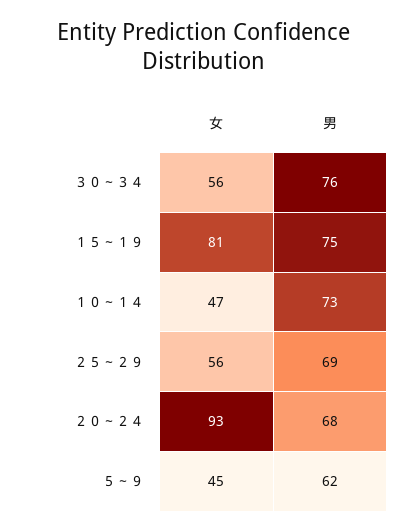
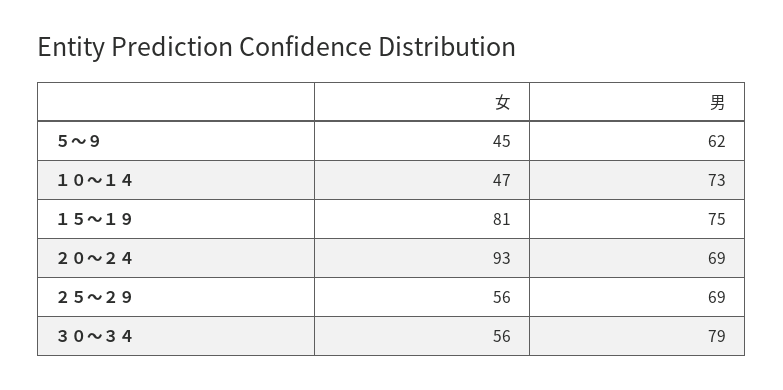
男, ３０～３４: 76 -> 79
男, ２０～２４: 68 -> 69

